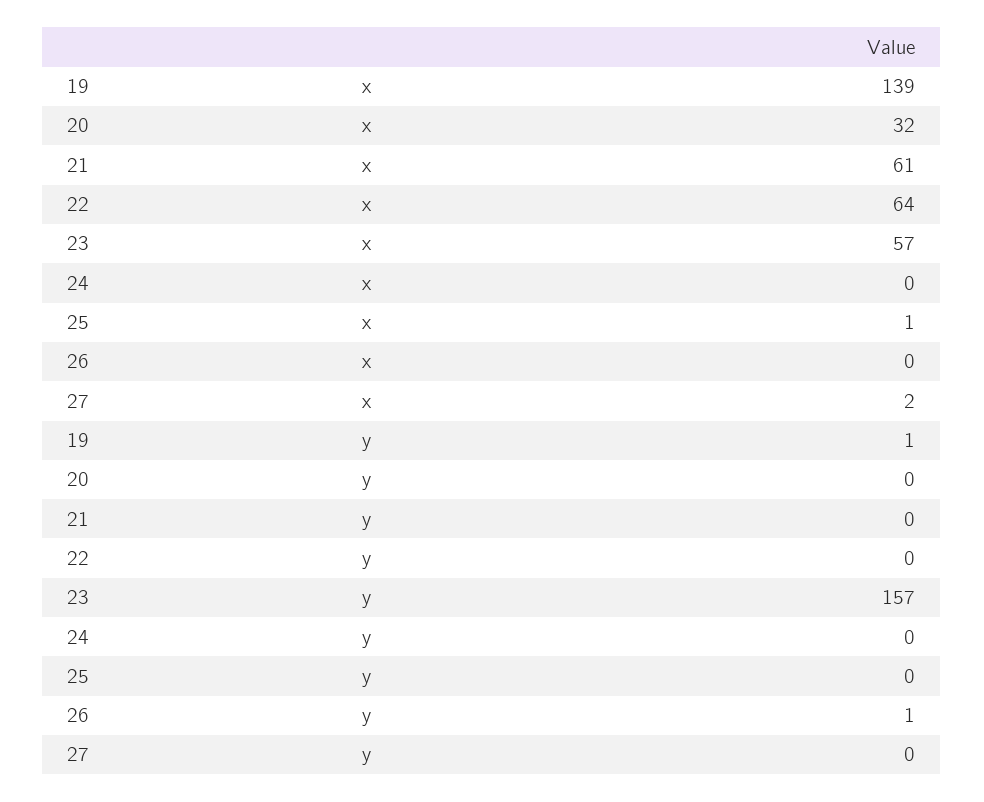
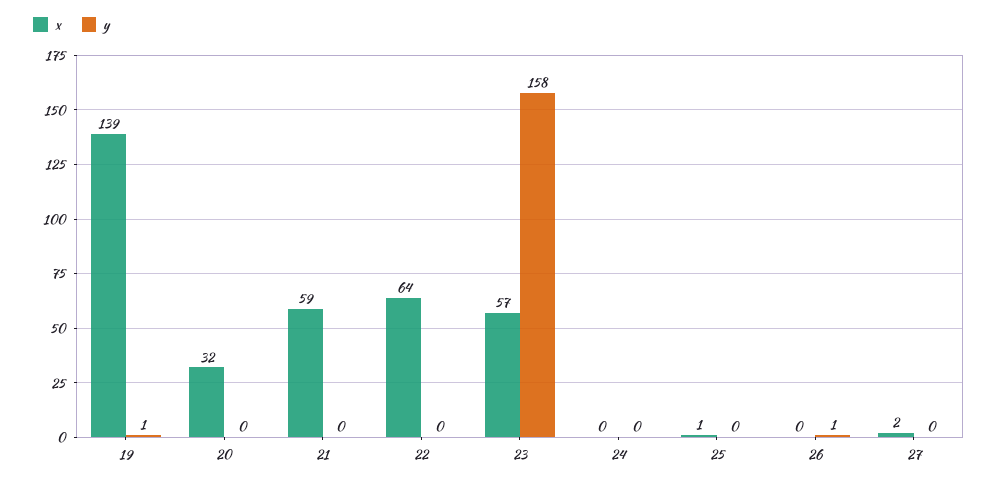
x, 21: 61 -> 59
y, 23: 157 -> 158

